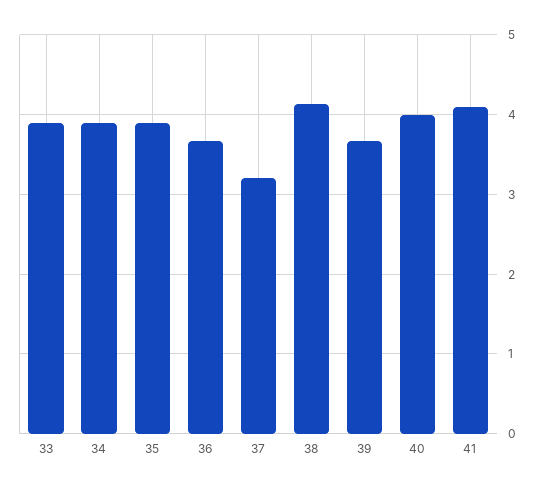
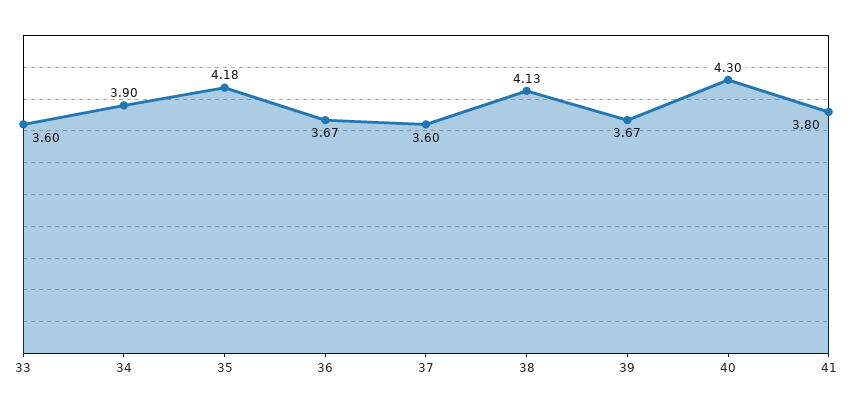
33: 3.9 -> 3.6
35: 3.9 -> 4.18
37: 3.2 -> 3.6
40: 4 -> 4.3
41: 4.1 -> 3.8

